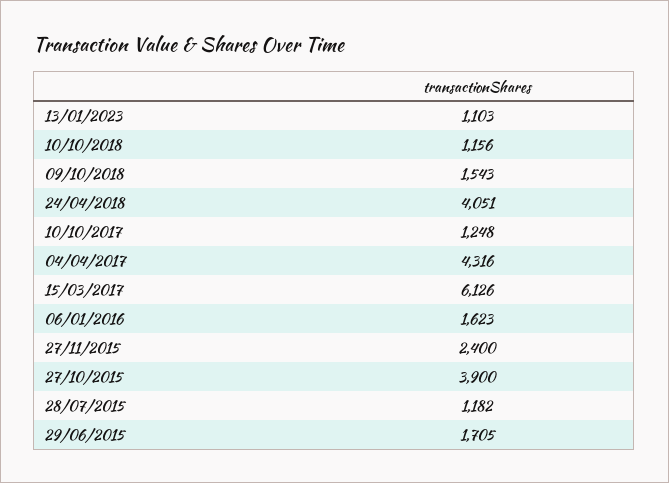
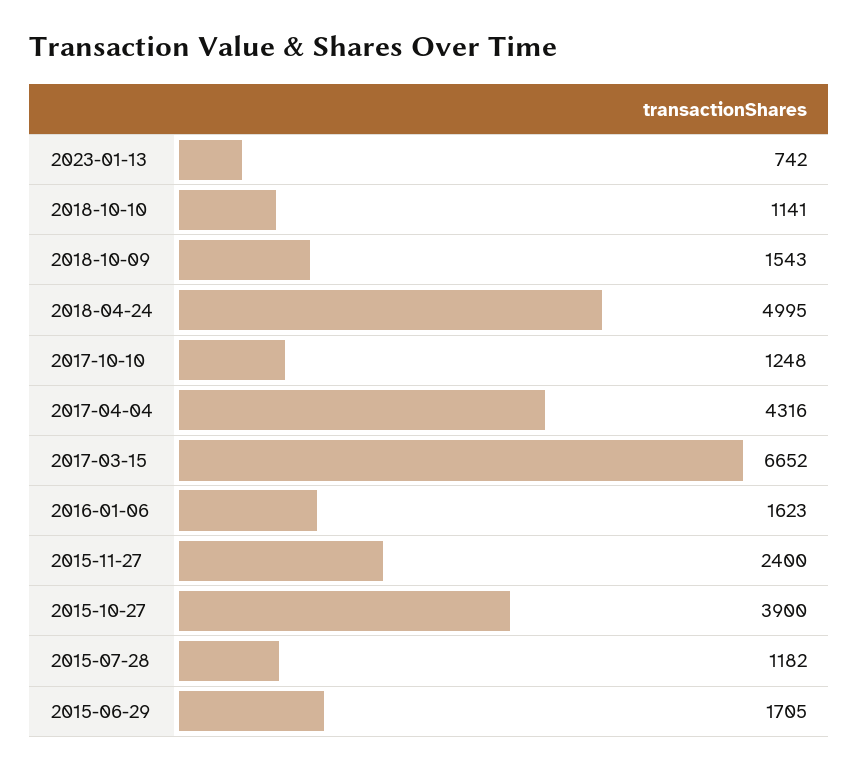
13/01/2023: 1103 -> 742
10/10/2018: 1156 -> 1141
24/04/2018: 4051 -> 4995
15/03/2017: 6126 -> 6652

